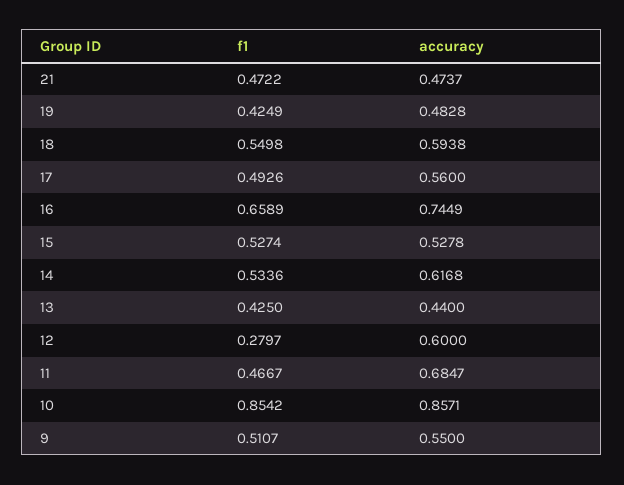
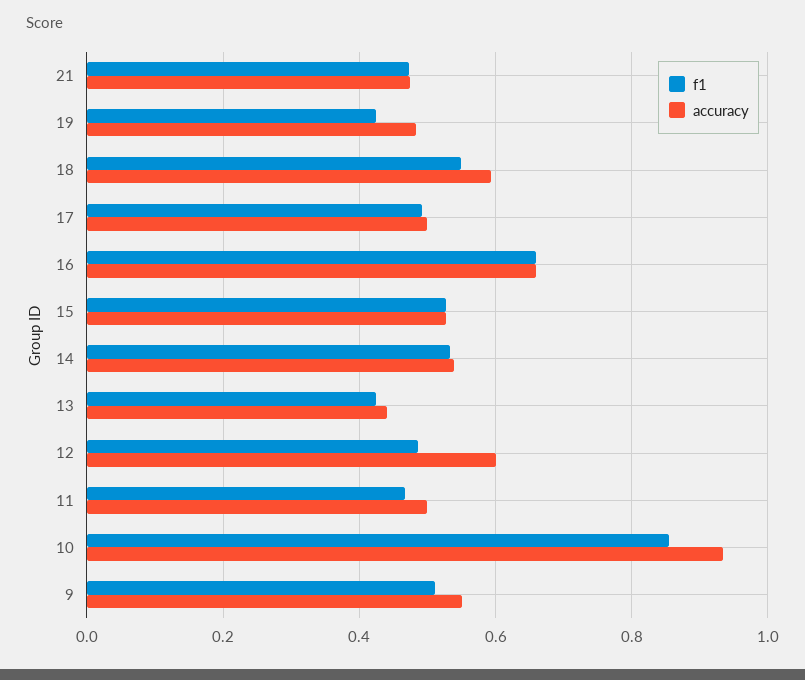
accuracy, 17: 0.56 -> 0.5
accuracy, 16: 0.7449 -> 0.66
accuracy, 14: 0.6168 -> 0.54
f1, 12: 0.2797 -> 0.48
accuracy, 11: 0.6847 -> 0.5
accuracy, 10: 0.8571 -> 0.94

